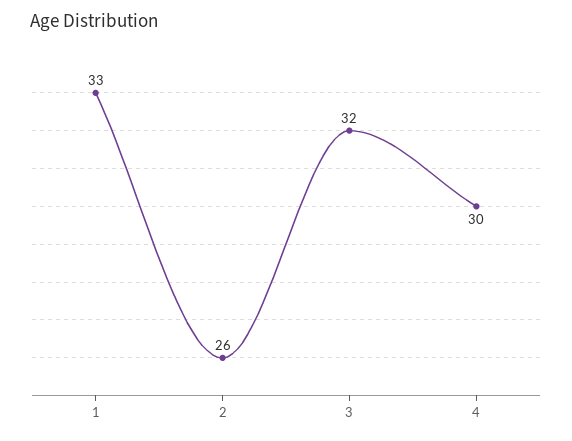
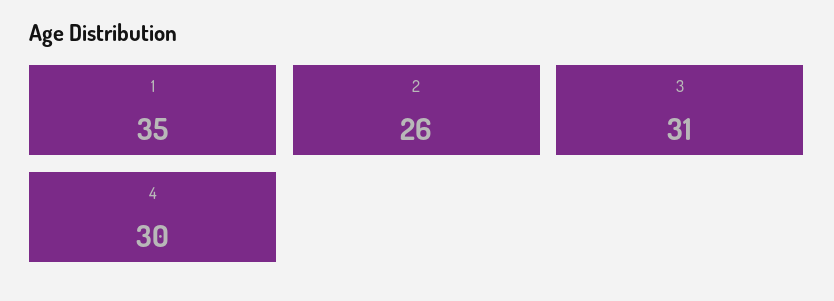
1: 33 -> 35
3: 32 -> 31

